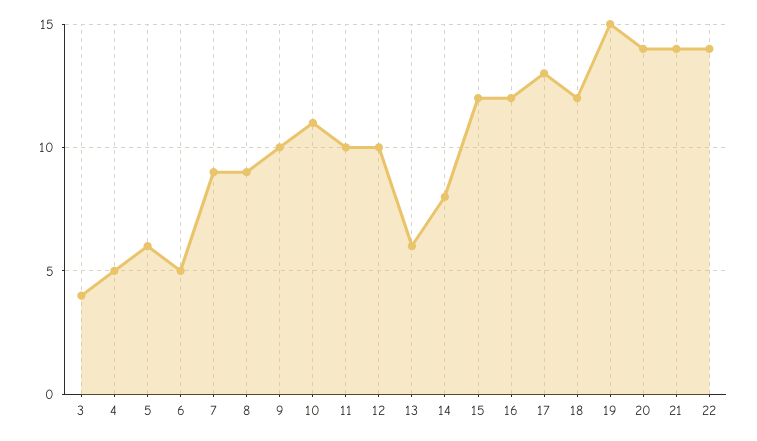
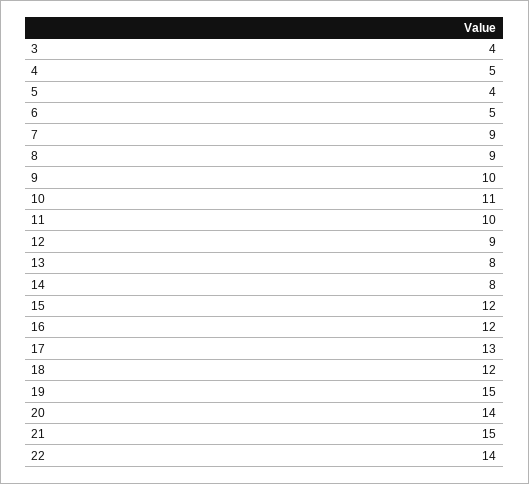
5: 6 -> 4
12: 10 -> 9
13: 6 -> 8
21: 14 -> 15

